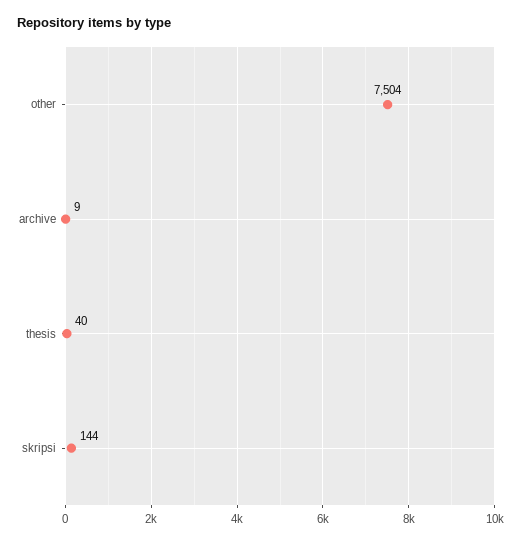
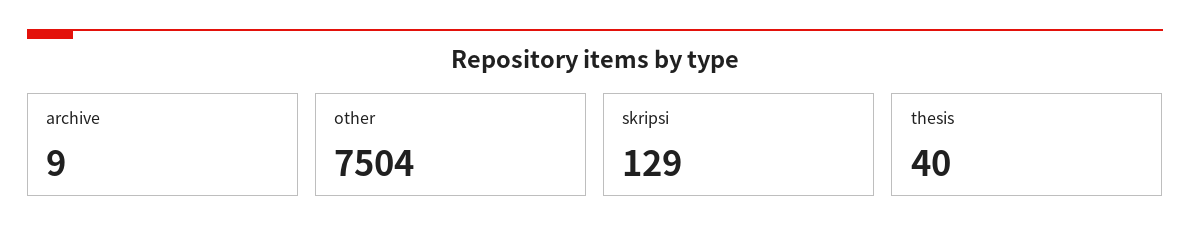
skripsi: 144 -> 129

